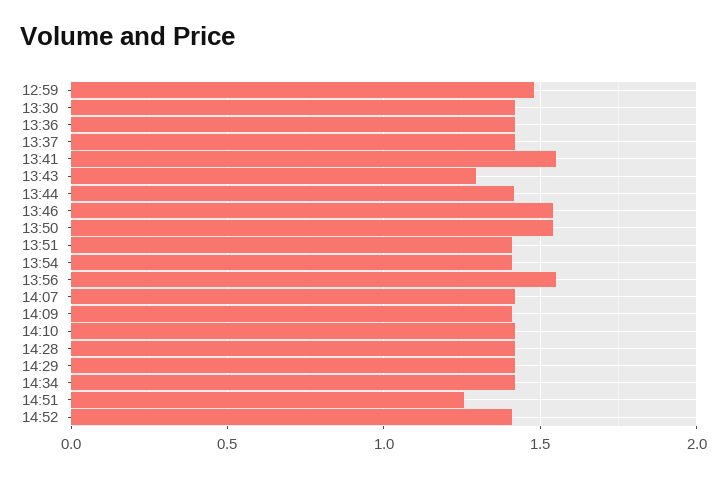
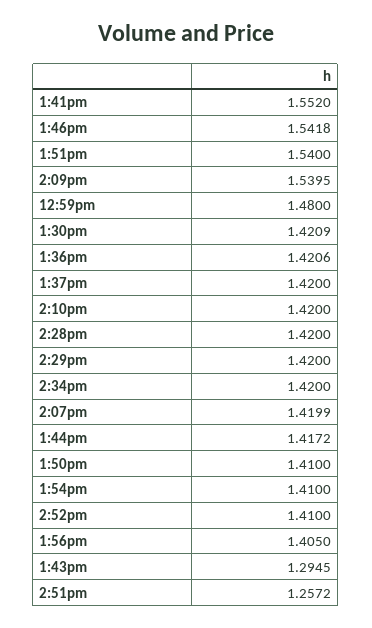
13:50: 1.55 -> 1.41
13:51: 1.4 -> 1.54
13:56: 1.55 -> 1.405
14:09: 1.4 -> 1.5395

